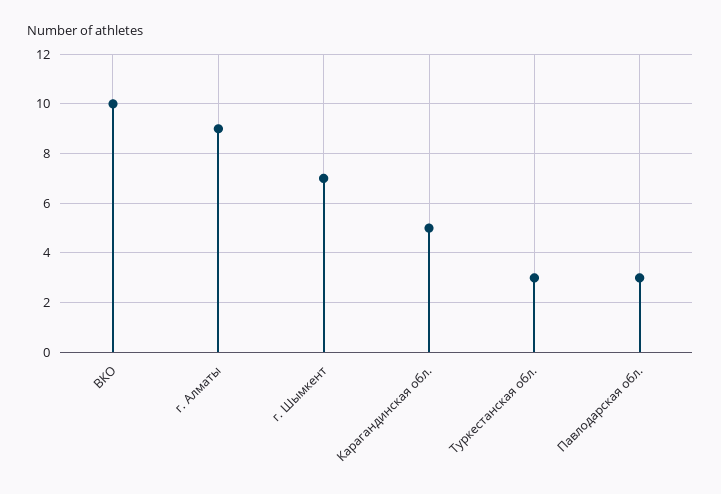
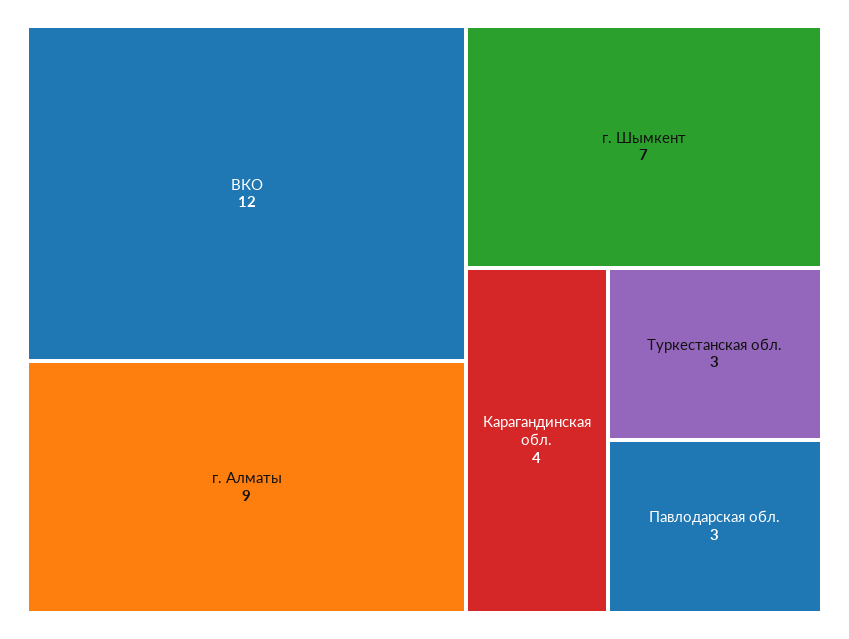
ВКО: 10 -> 12
Карагандинская обл.: 5 -> 4

